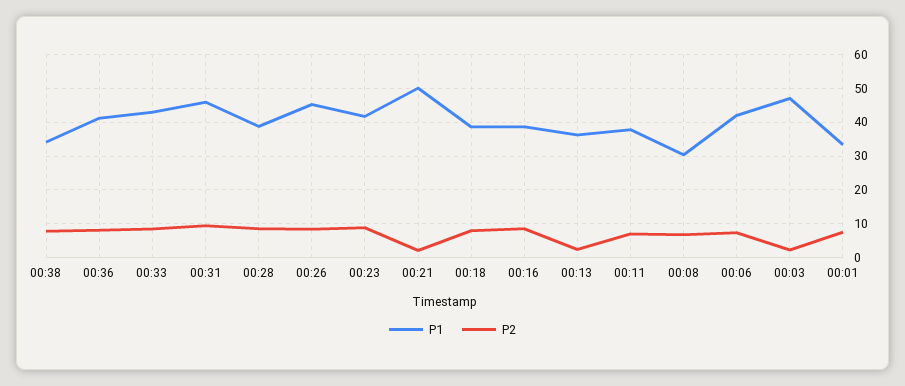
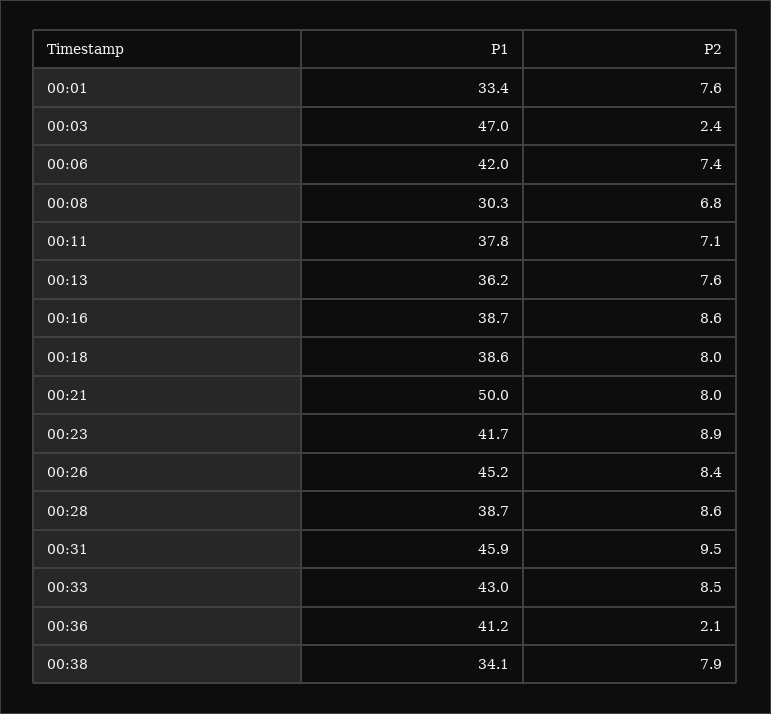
P2, 00:36: 8 -> 2.1
P2, 00:21: 2 -> 8
P2, 00:13: 2 -> 7.6

